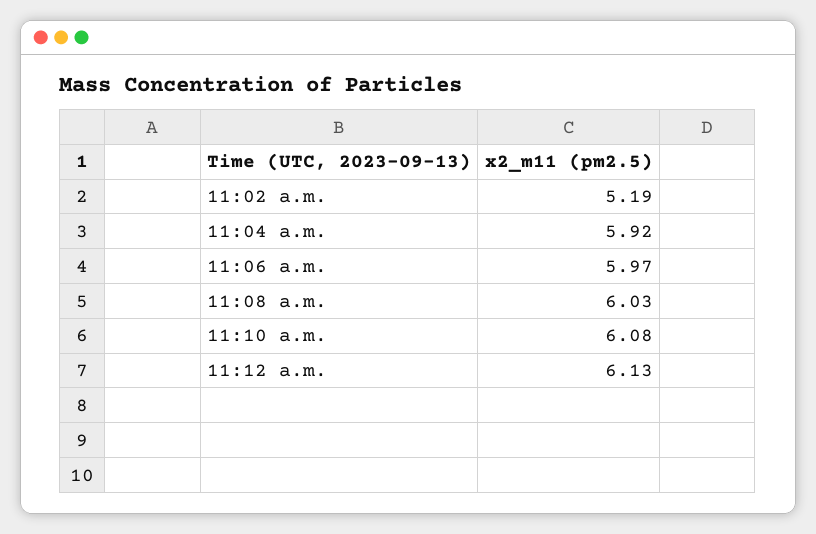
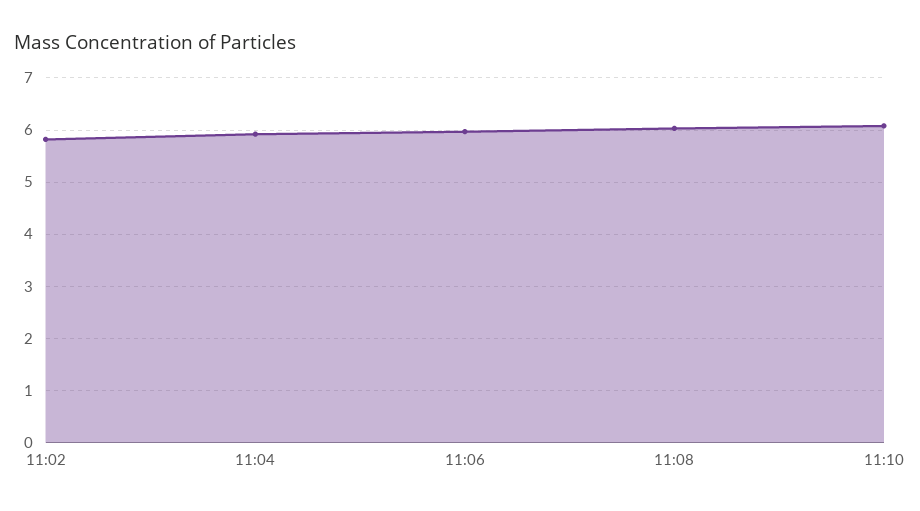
11:02 a.m.: 5.19 -> 5.8
11:12 a.m.: 6.13 -> none

